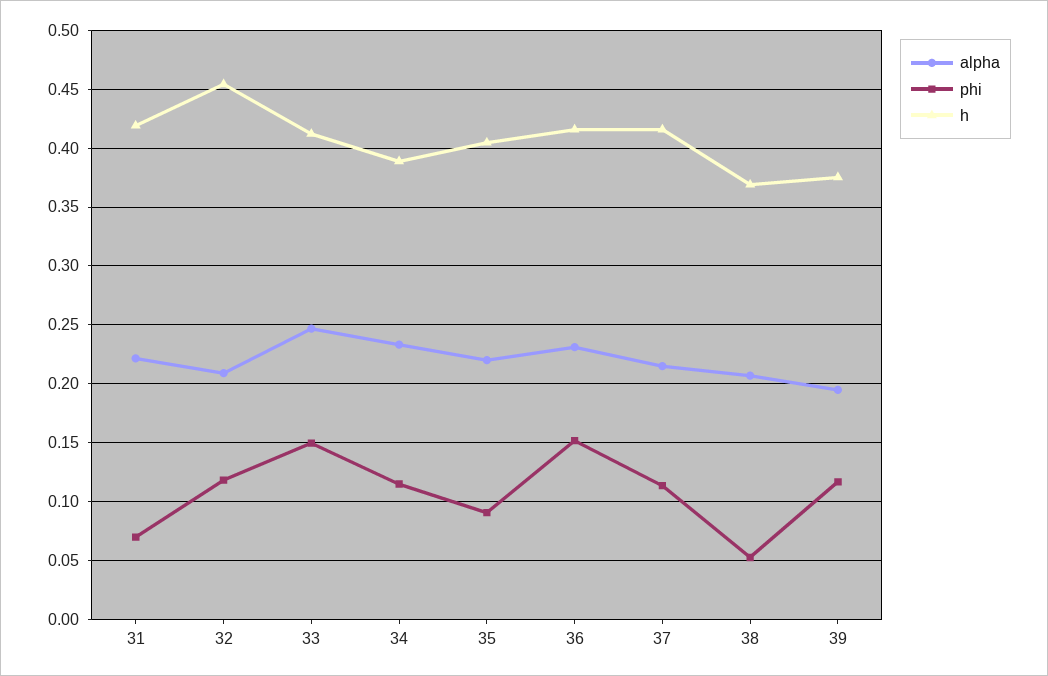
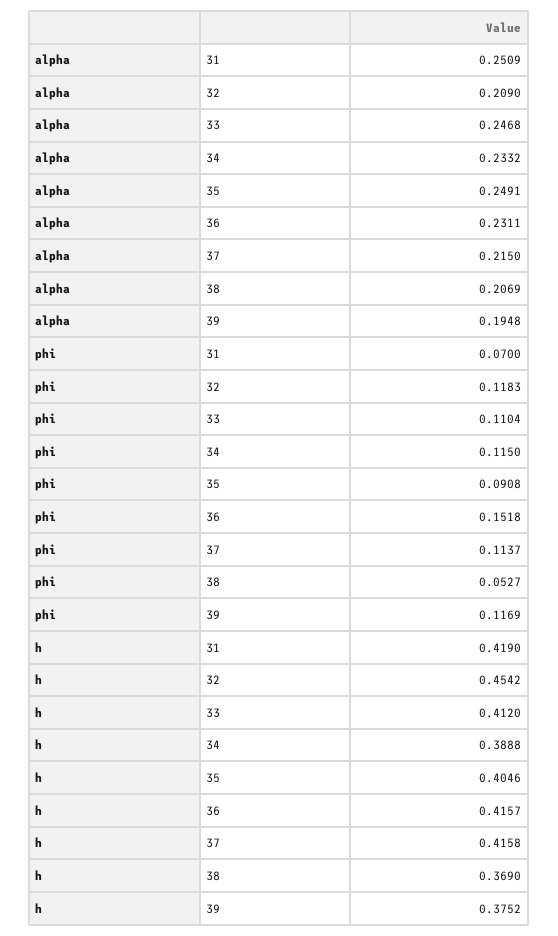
alpha, 31: 0.22 -> 0.2509
phi, 33: 0.15 -> 0.1104
alpha, 35: 0.22 -> 0.2491

